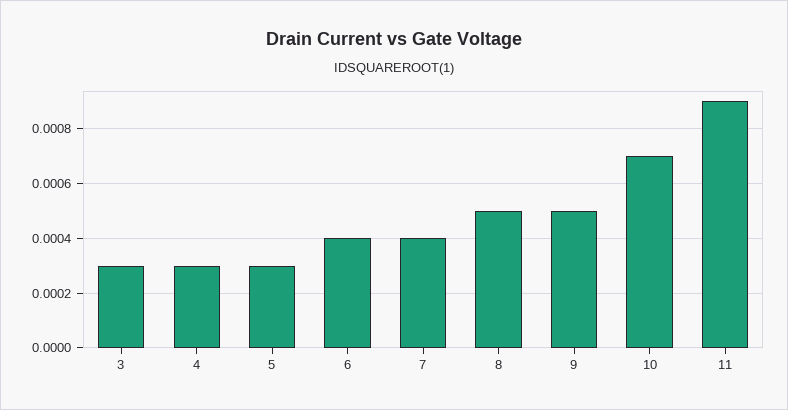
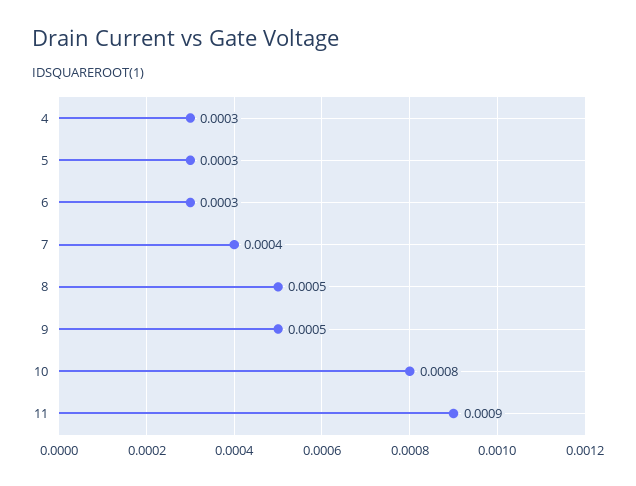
3: 0.0003 -> none
6: 0.0004 -> 0.0003
10: 0.0007 -> 0.0008

